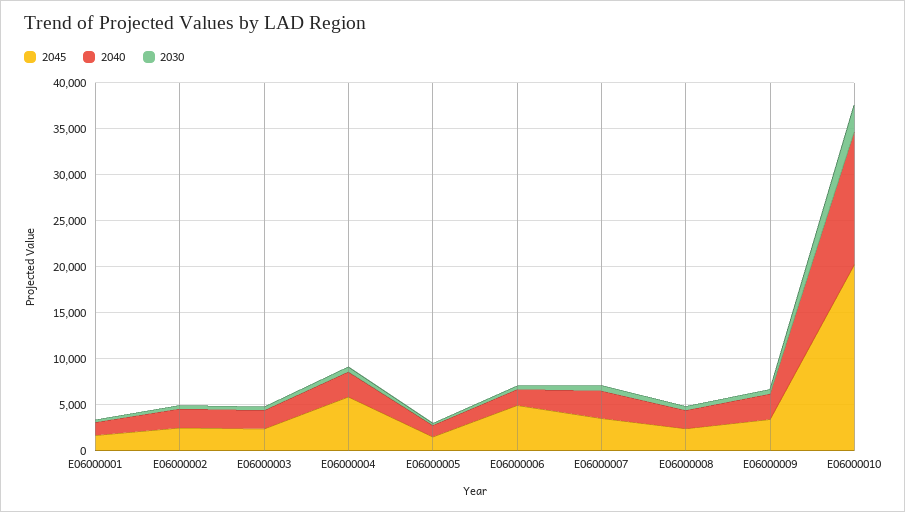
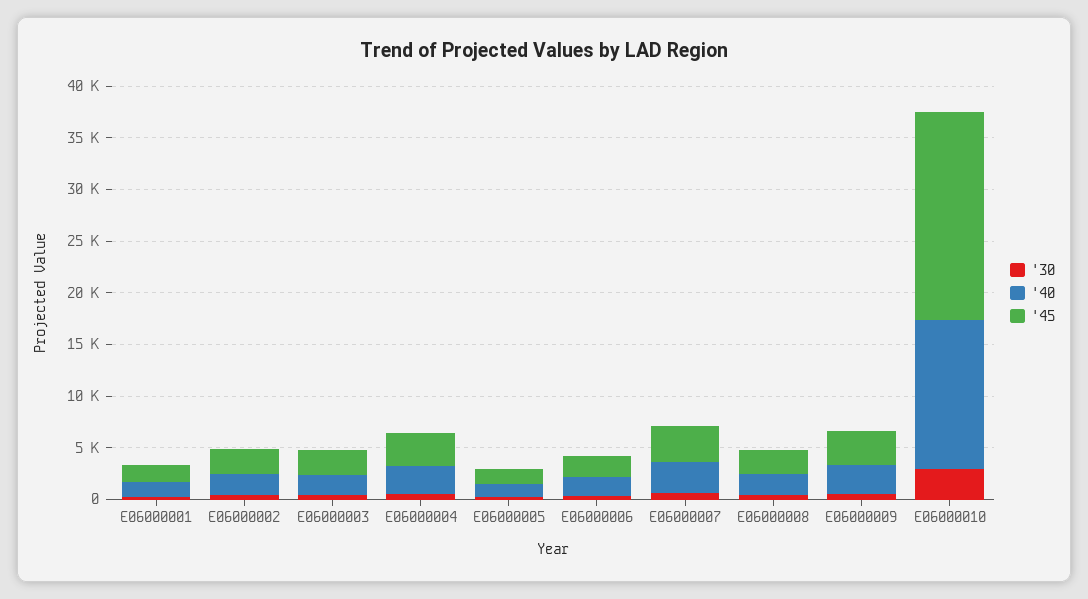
2045, E06000004: 6000 -> 3000
2045, E06000006: 5000 -> 2000

